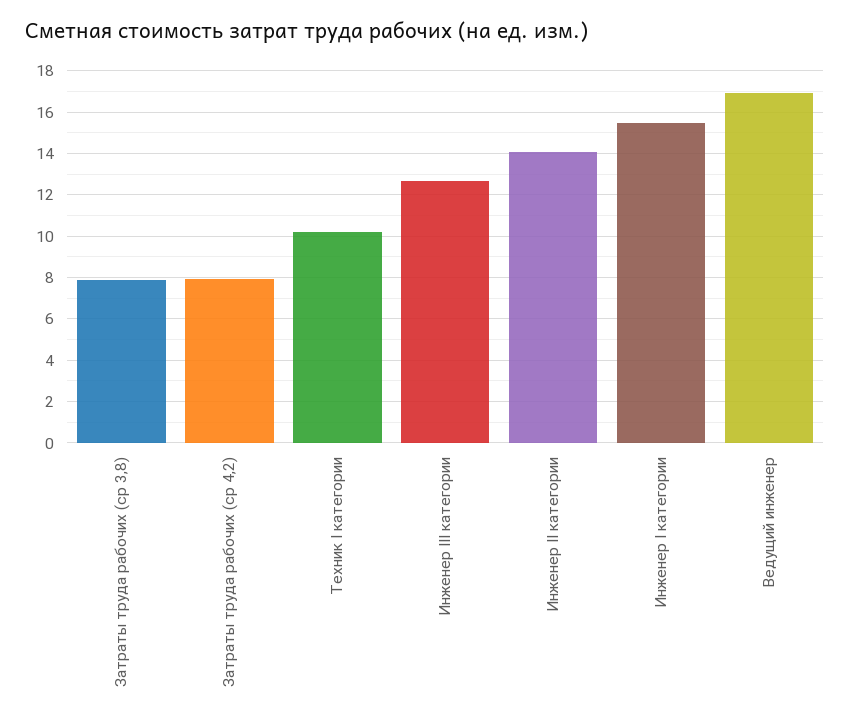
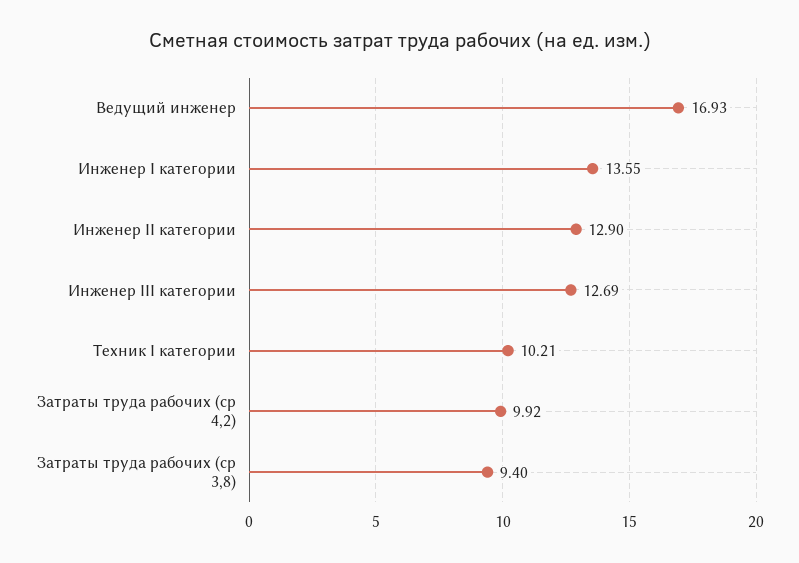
Затраты труда рабочих (ср 3,8): 8 -> 9.4
Затраты труда рабочих (ср 4,2): 8 -> 9.92
Инженер II категории: 14 -> 12.9
Инженер I категории: 15.5 -> 13.55

